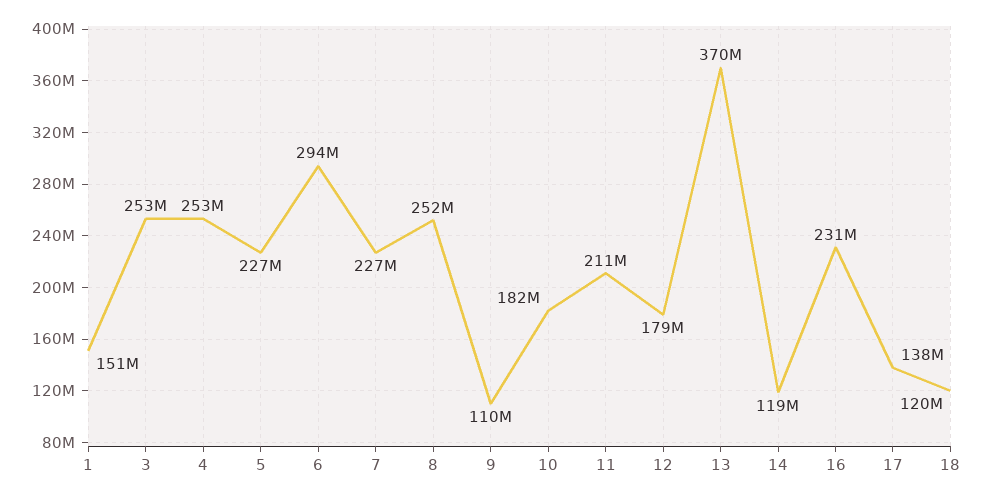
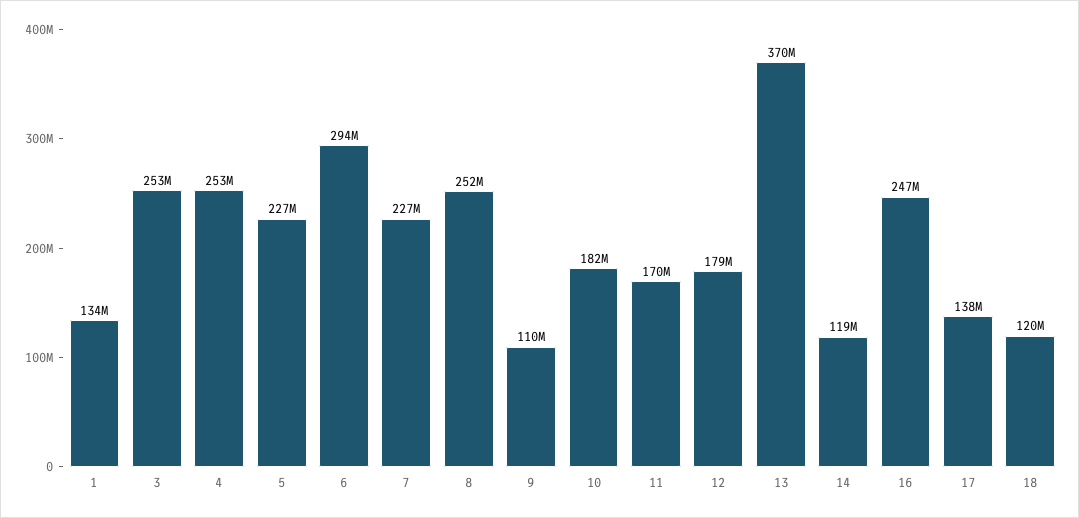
1: 151000000 -> 134000000
11: 211000000 -> 170000000
16: 231000000 -> 247000000

